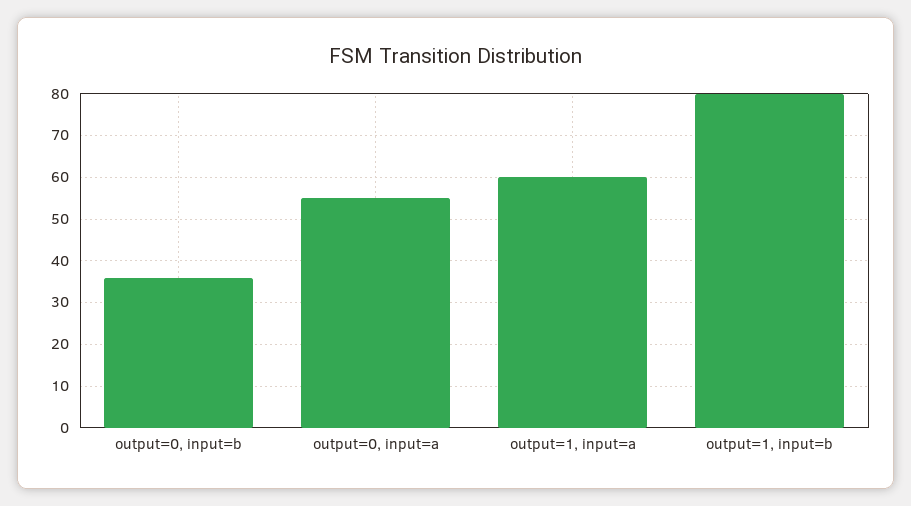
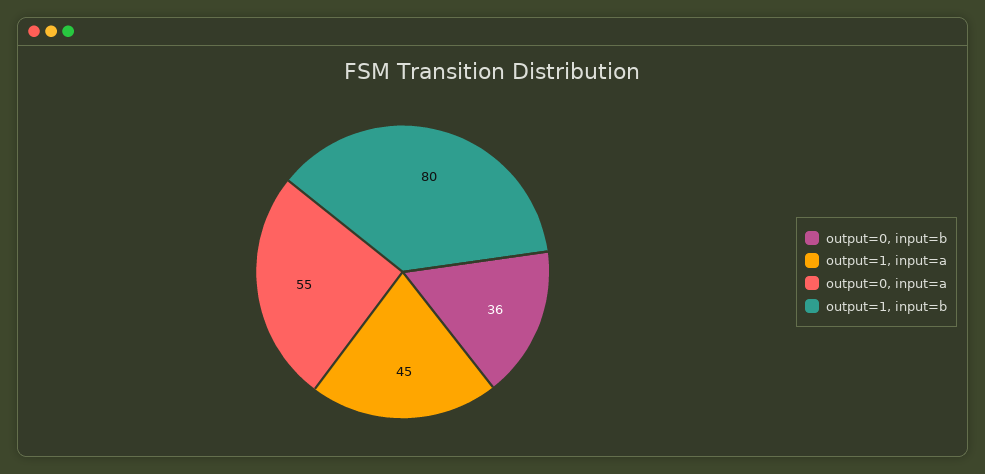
output=1, input=a: 60 -> 45

